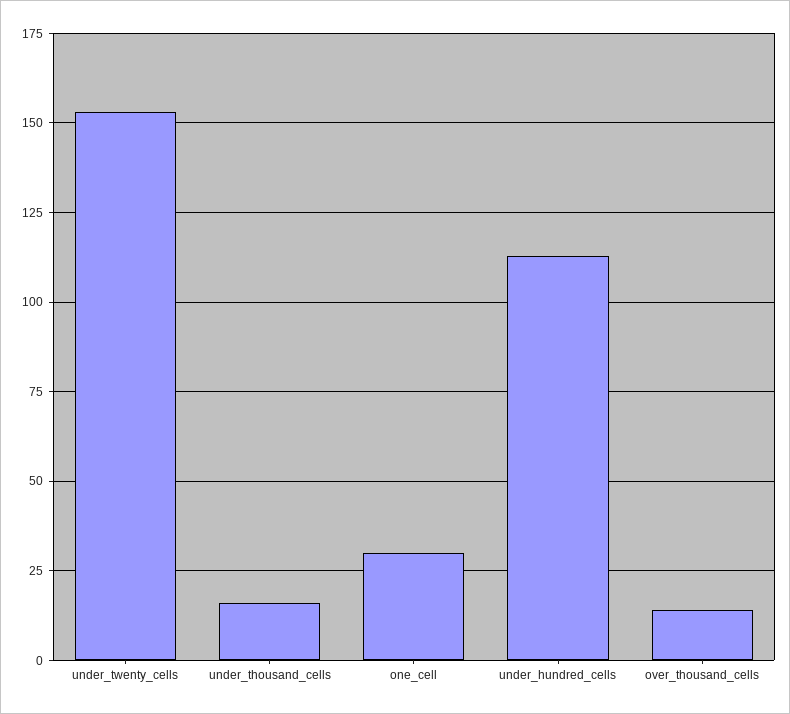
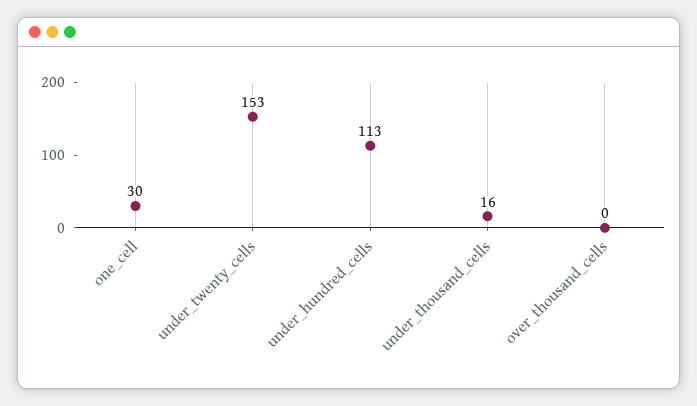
over_thousand_cells: 15 -> 0

